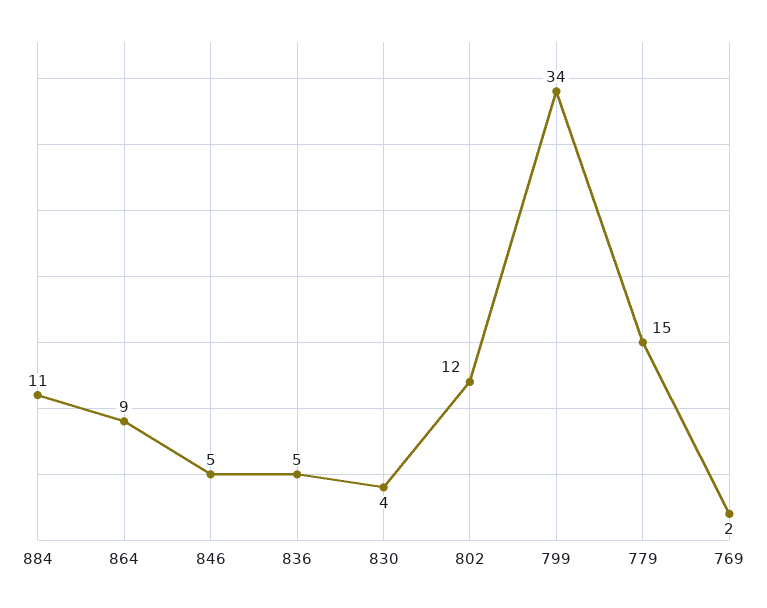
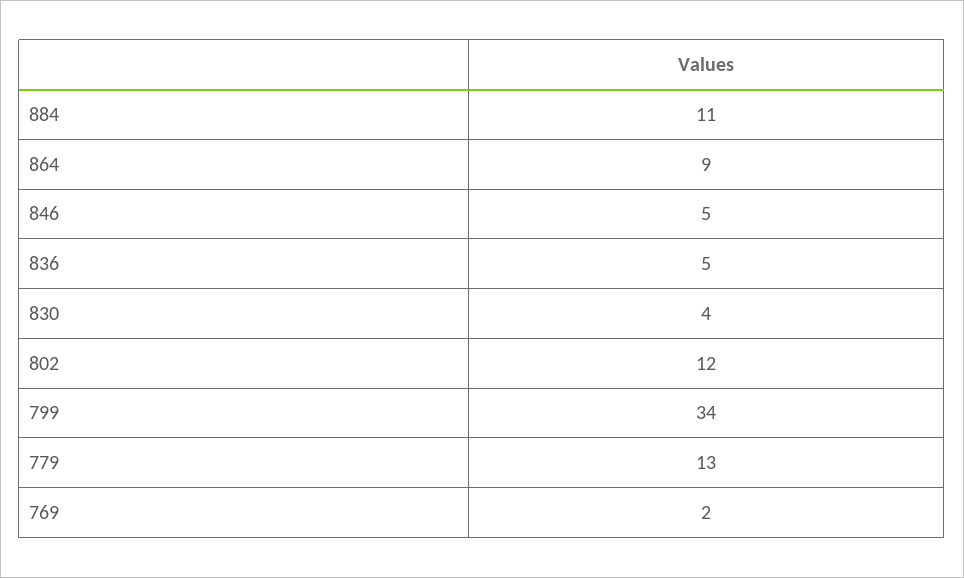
779: 15 -> 13

